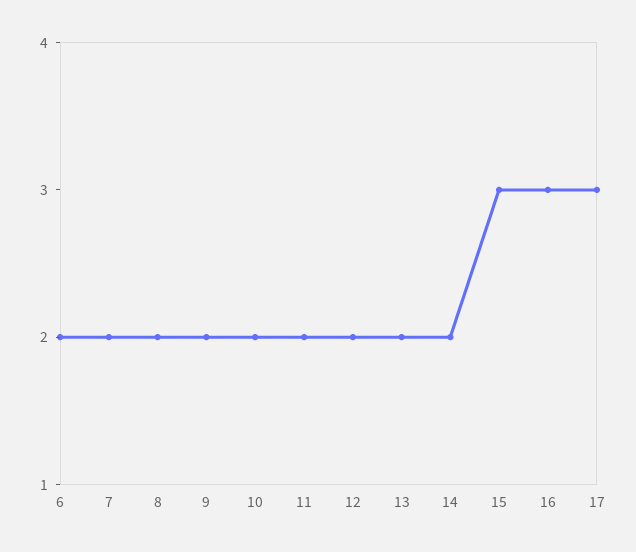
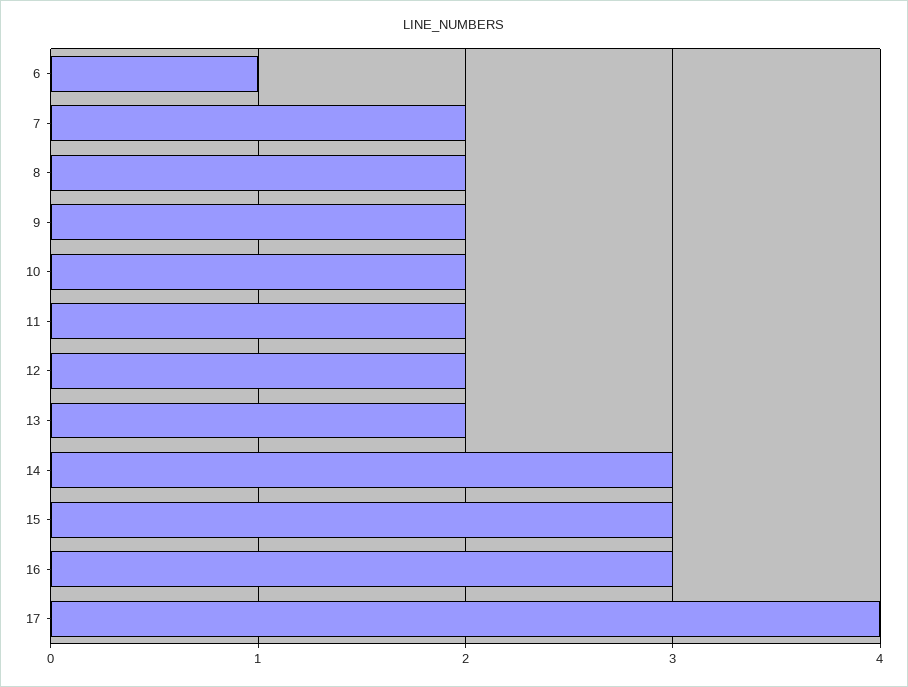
6: 2 -> 1
14: 2 -> 3
17: 3 -> 4

